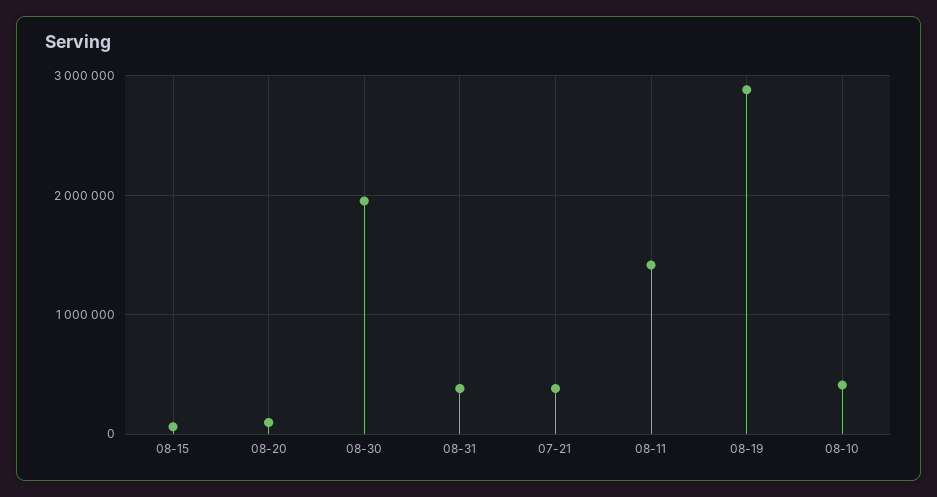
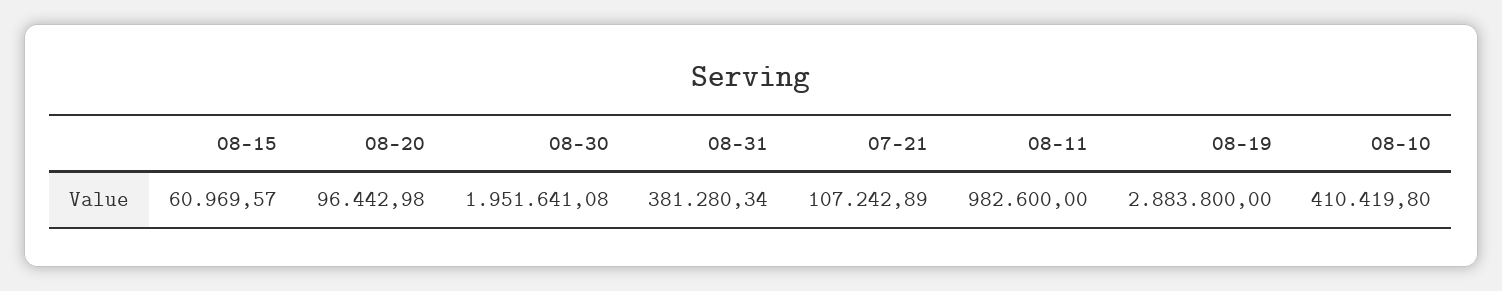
07-21: 400000 -> 107242.89
08-11: 1400000 -> 982600

